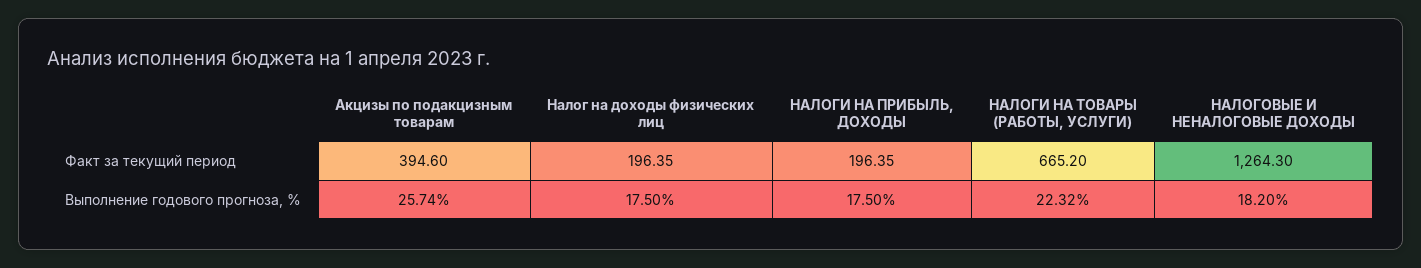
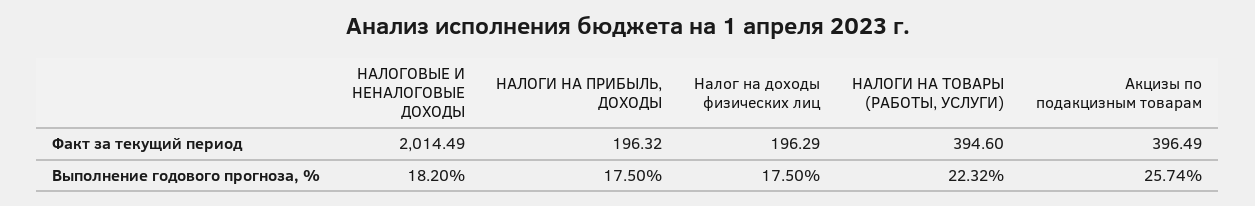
Акцизы по подакцизным товарам, Факт за текущий период: 394.6 -> 396.49
Налог на доходы физических лиц, Факт за текущий период: 196.35 -> 196.29
НАЛОГИ НА ПРИБЫЛЬ, ДОХОДЫ, Факт за текущий период: 196.35 -> 196.32
НАЛОГИ НА ТОВАРЫ (РАБОТЫ, УСЛУГИ), Факт за текущий период: 665.2 -> 394.6
НАЛОГОВЫЕ И НЕНАЛОГОВЫЕ ДОХОДЫ, Факт за текущий период: 1264.3 -> 2014.49

